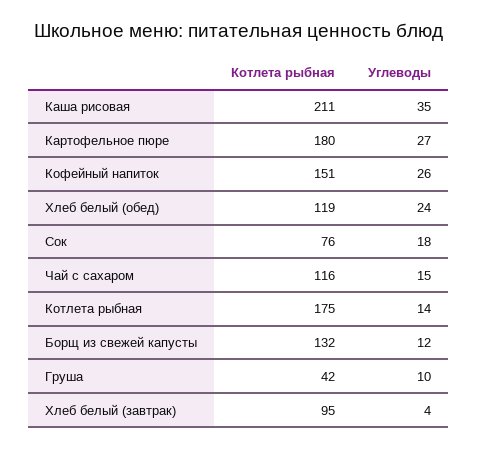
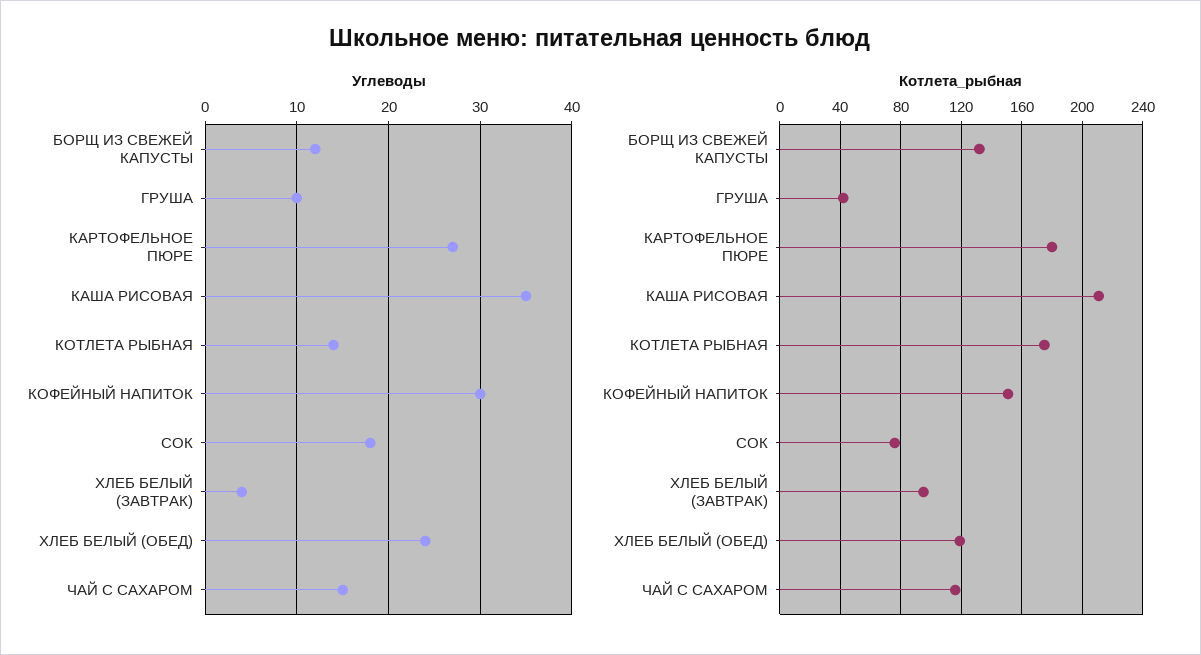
Углеводы, Кофейный напиток: 26 -> 30

